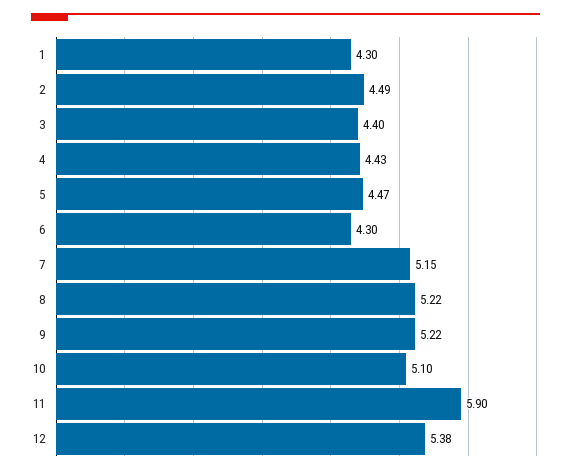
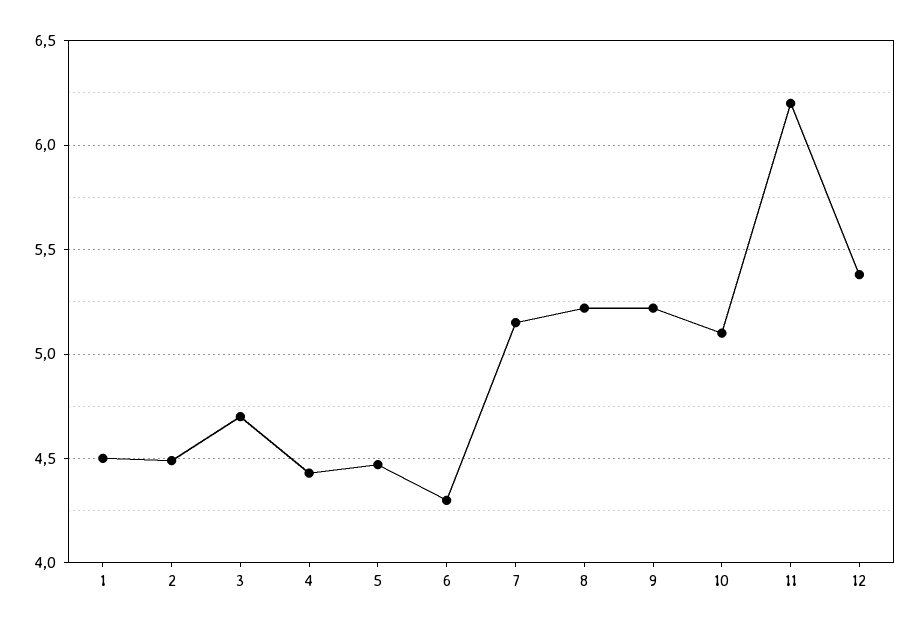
1: 4.3 -> 4.5
3: 4.4 -> 4.7
11: 5.9 -> 6.2

